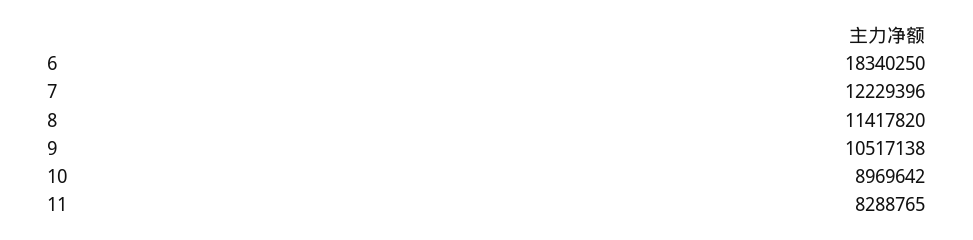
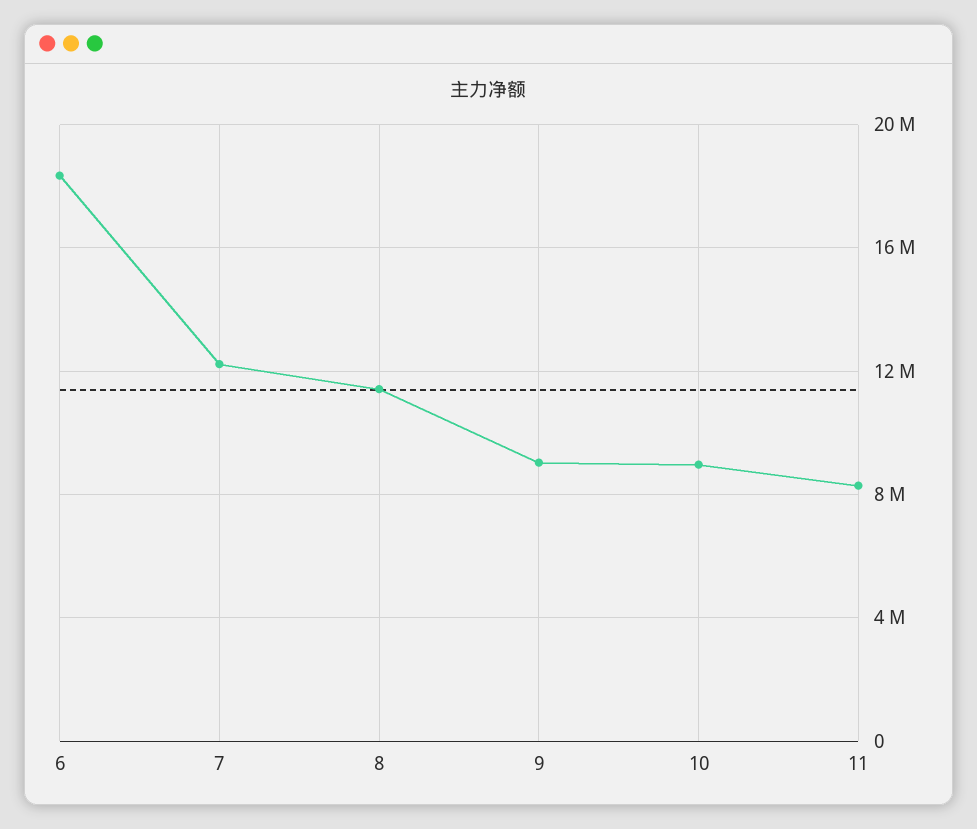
9: 10517138 -> 9000000

